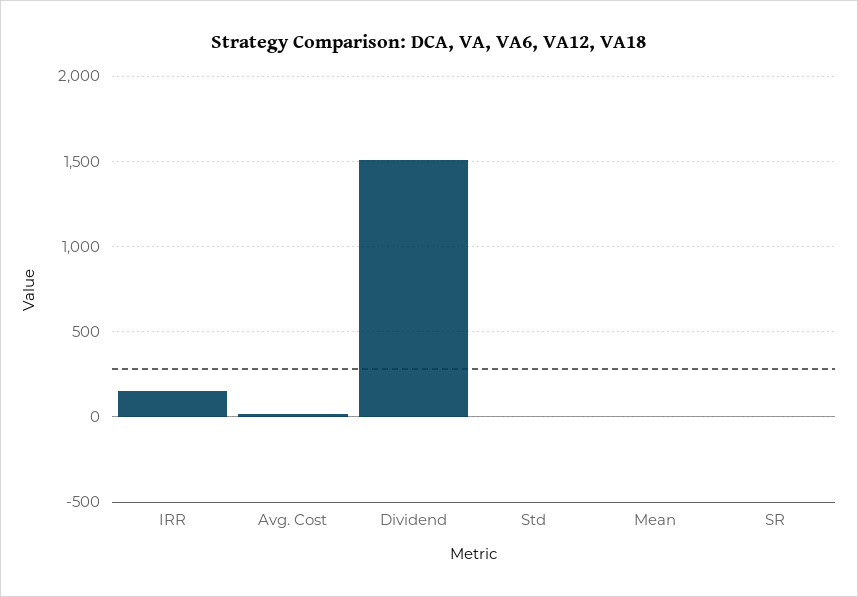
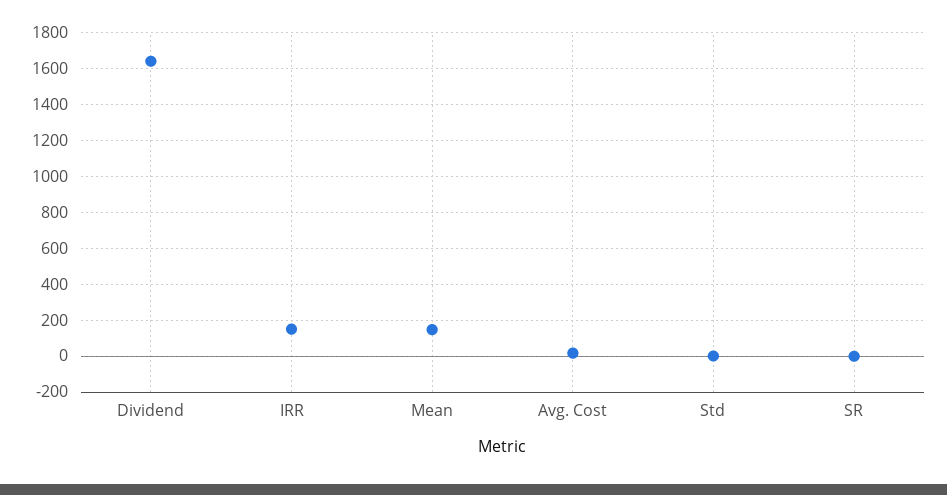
Dividend: 1500 -> 1650
Mean: 0 -> 150

